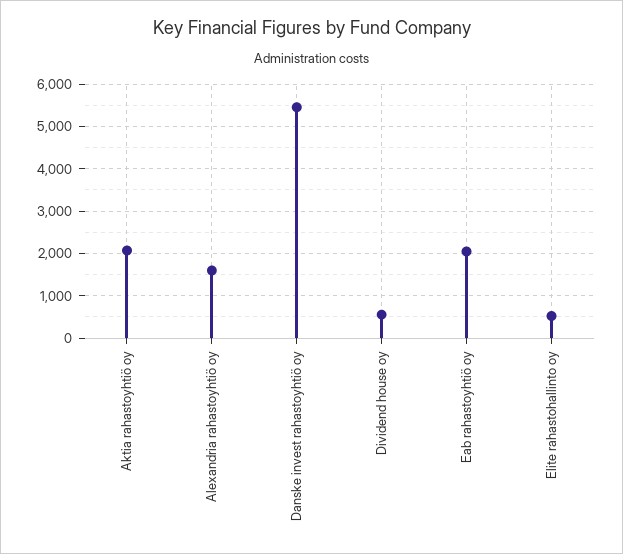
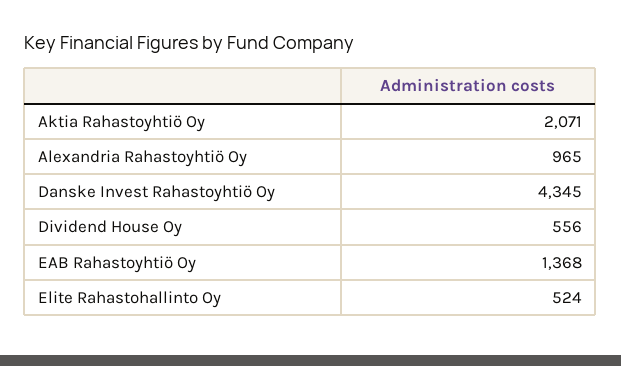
Alexandria rahastoyhtiö oy: 1600 -> 965
Danske invest rahastoyhtiö oy: 5400 -> 4345
Eab rahastoyhtiö oy: 2000 -> 1368

